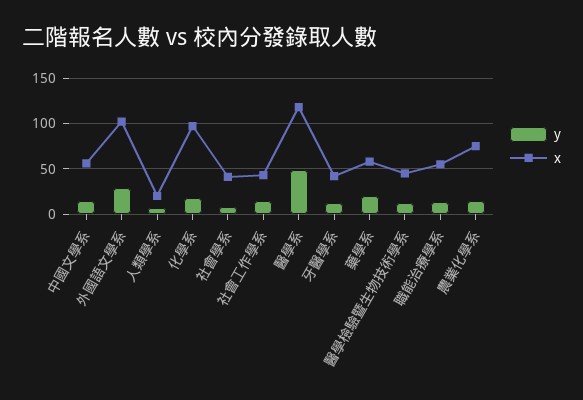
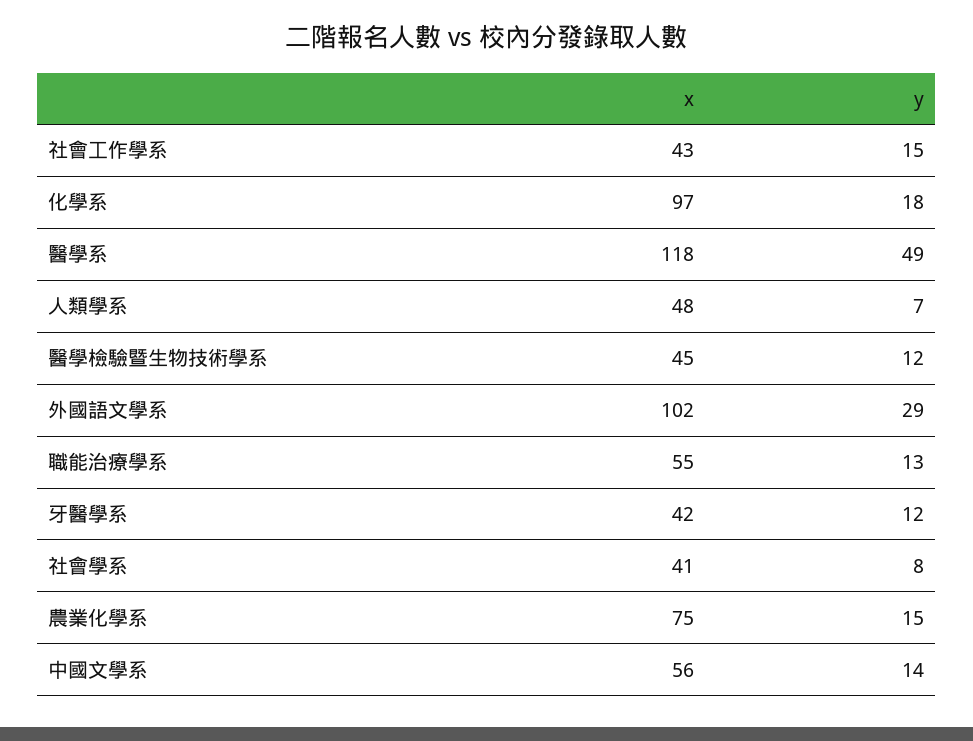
x, 人類學系: 20 -> 48
y, 藥學系: 20 -> none
x, 藥學系: 60 -> none

